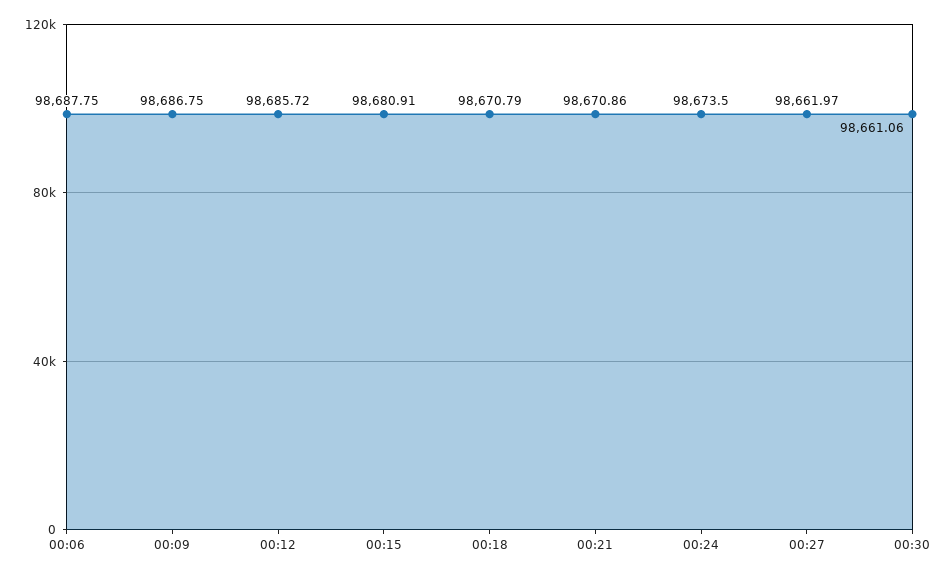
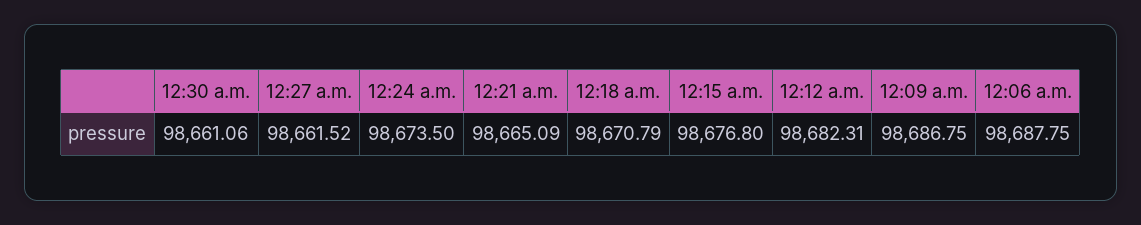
00:12: 98685.72 -> 98682.31
00:15: 98680.91 -> 98676.8
00:21: 98670.86 -> 98665.09
00:27: 98661.97 -> 98661.52

